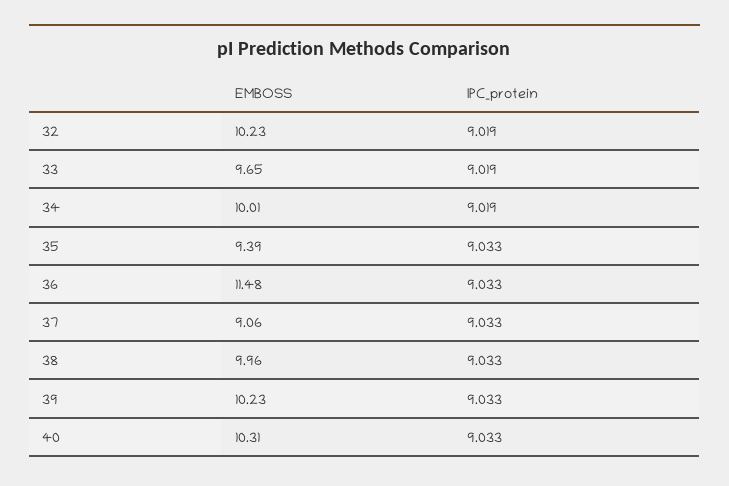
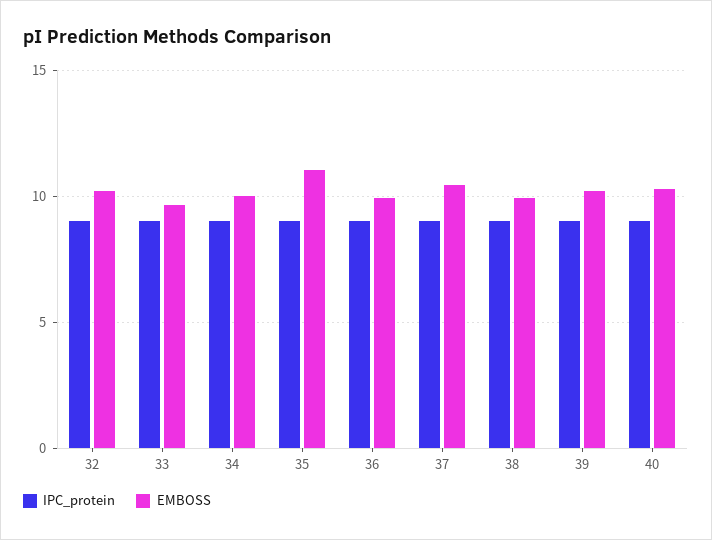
EMBOSS, 35: 9.39 -> 11
EMBOSS, 36: 11.48 -> 10
EMBOSS, 37: 9.06 -> 10.5

